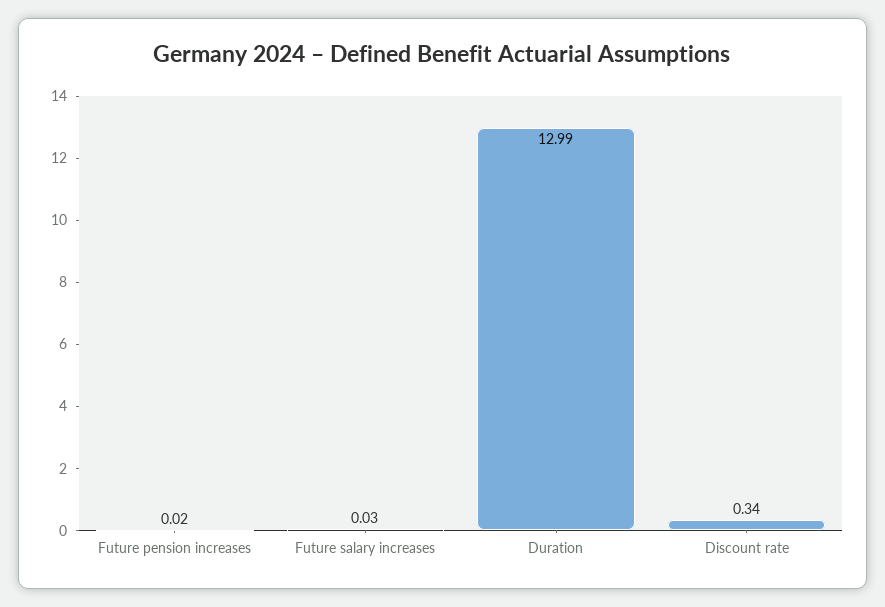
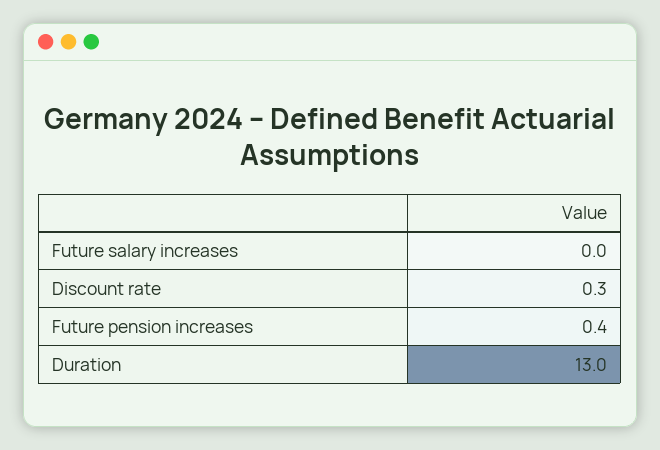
Future pension increases: 0.02 -> 0.4

